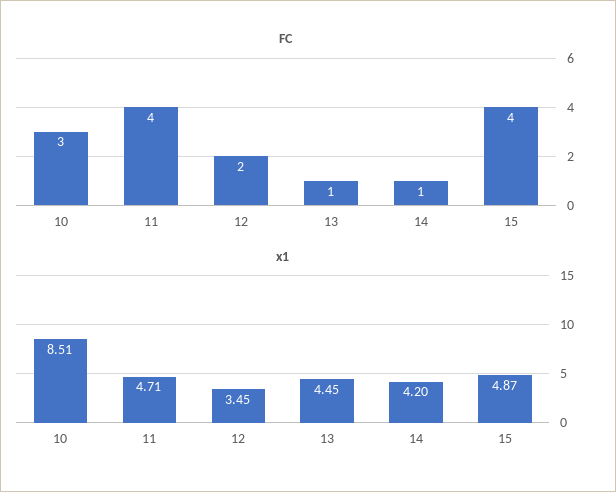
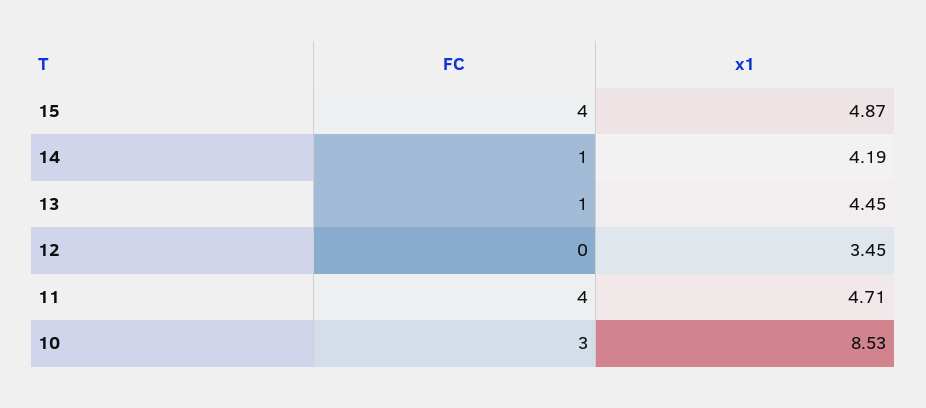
FC, 12: 2 -> 0
x1, 10: 8.51 -> 8.53
x1, 14: 4.2 -> 4.19

